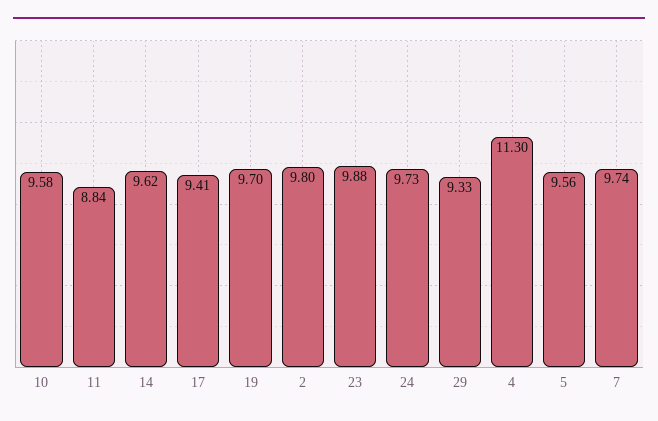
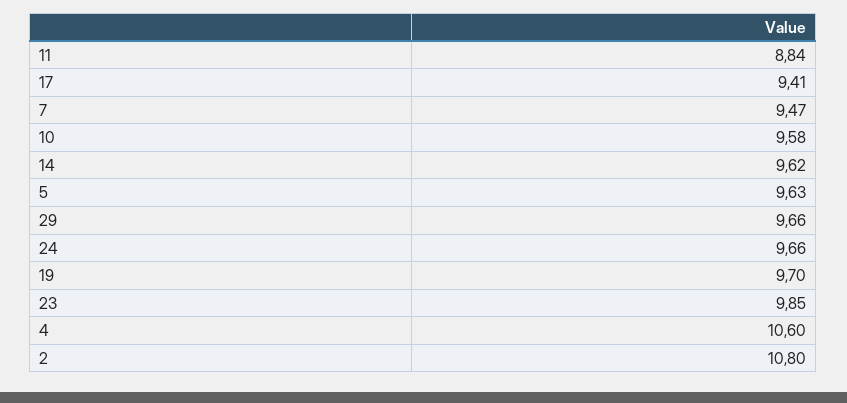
2: 9.8 -> 10.8
23: 9.88 -> 9.85
24: 9.73 -> 9.66
29: 9.33 -> 9.66
4: 11.3 -> 10.6
5: 9.56 -> 9.63
7: 9.74 -> 9.47

